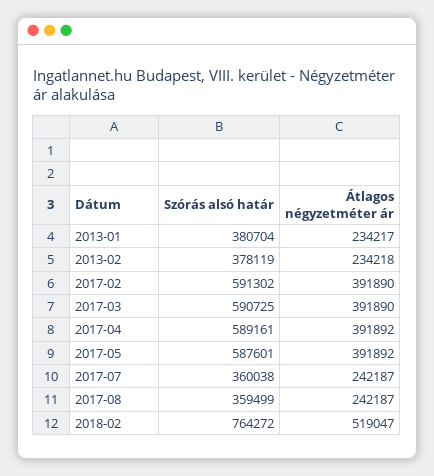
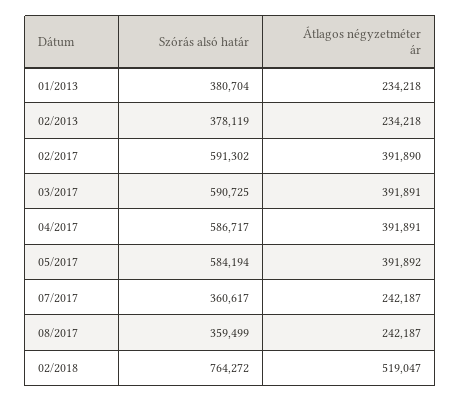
Átlagos négyzetméter ár, 2013-01: 234217 -> 234218
Átlagos négyzetméter ár, 2017-03: 391890 -> 391891
Szórás alsó határ, 2017-04: 589161 -> 586717
Átlagos négyzetméter ár, 2017-04: 391892 -> 391891
Szórás alsó határ, 2017-05: 587601 -> 584194
Szórás alsó határ, 2017-07: 360038 -> 360617

